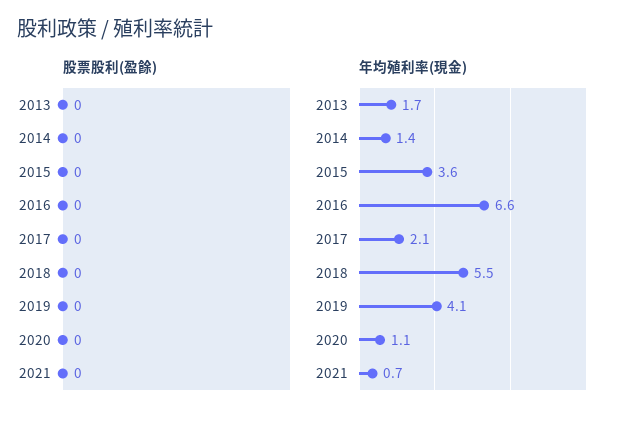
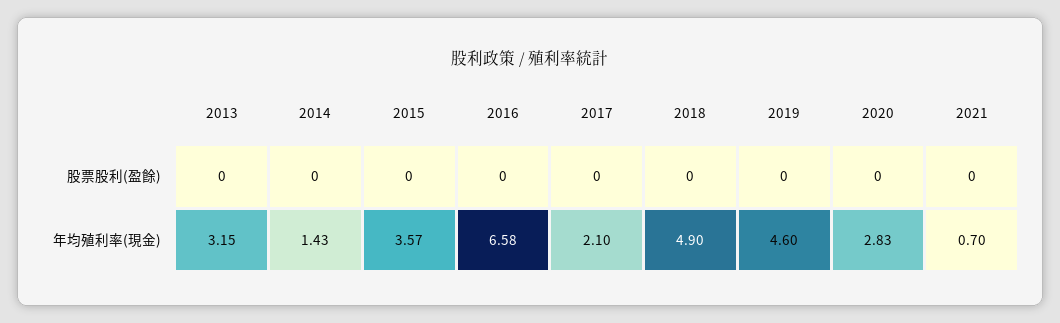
年均殖利率(現金), 2013: 1.7 -> 3.15
年均殖利率(現金), 2018: 5.5 -> 4.9
年均殖利率(現金), 2019: 4.1 -> 4.6
年均殖利率(現金), 2020: 1.1 -> 2.83

